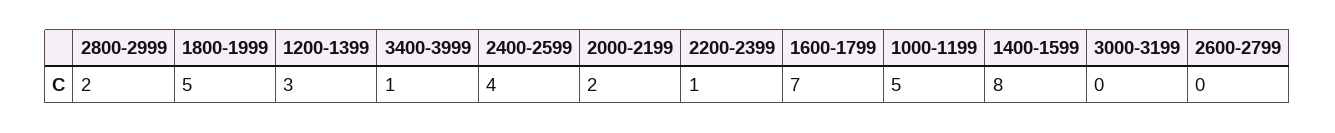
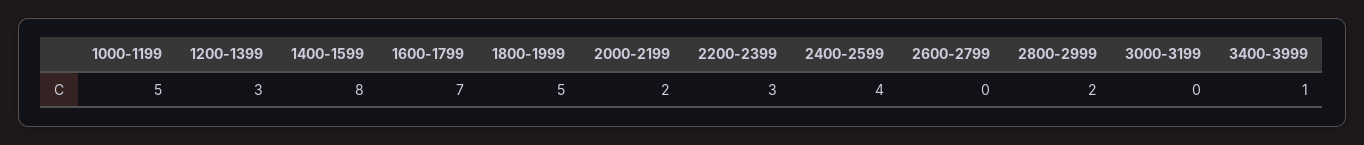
2200-2399: 1 -> 3

